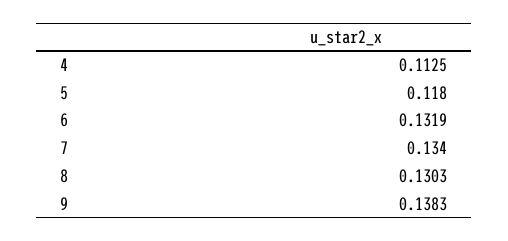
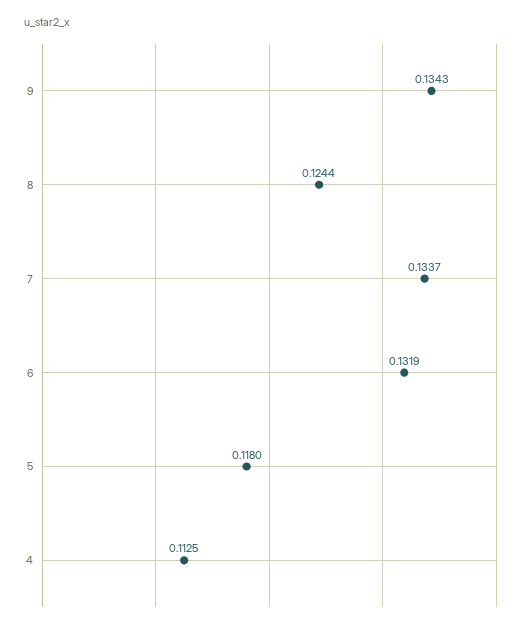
7: 0.134 -> 0.1337
8: 0.1303 -> 0.1244
9: 0.1383 -> 0.1343

